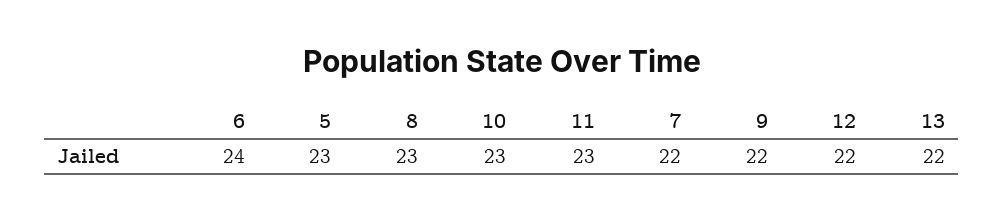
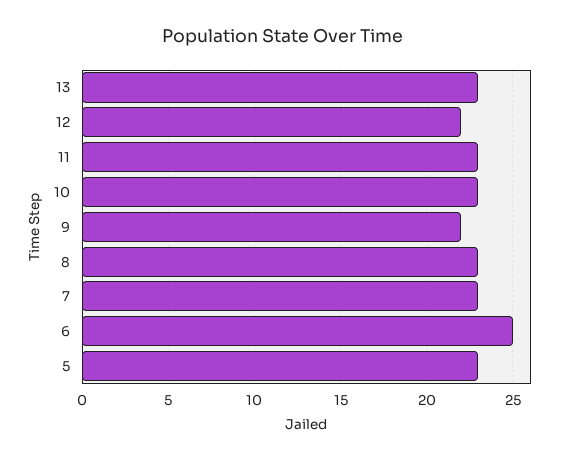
6: 24 -> 25
7: 22 -> 23
13: 22 -> 23

